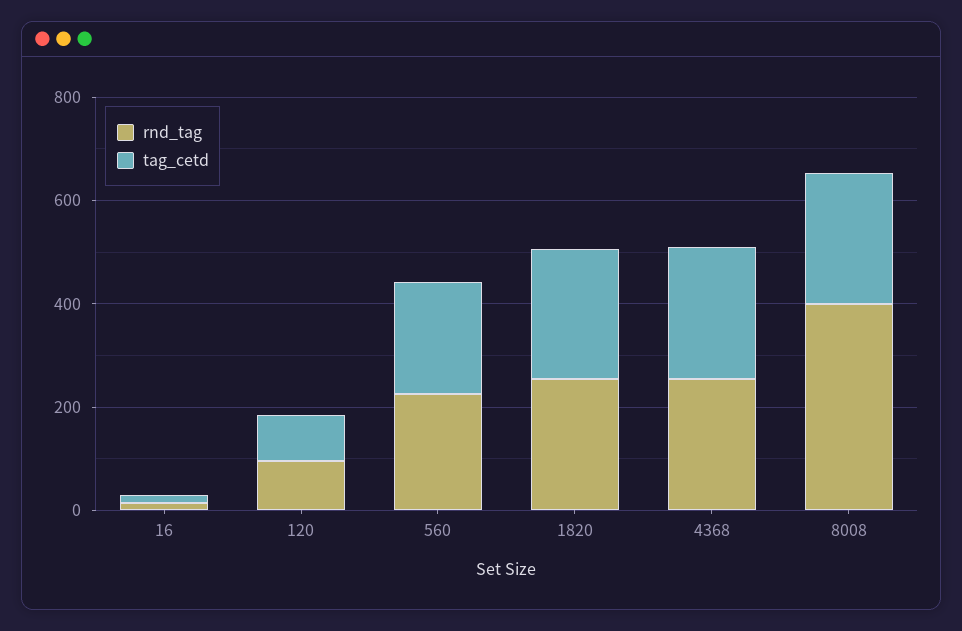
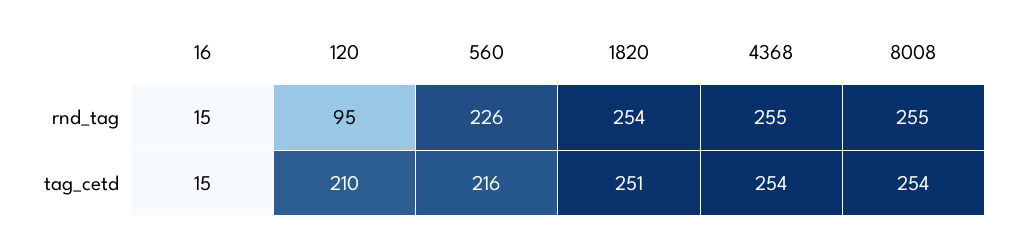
tag_cetd, 120: 100 -> 210
rnd_tag, 8008: 400 -> 255

